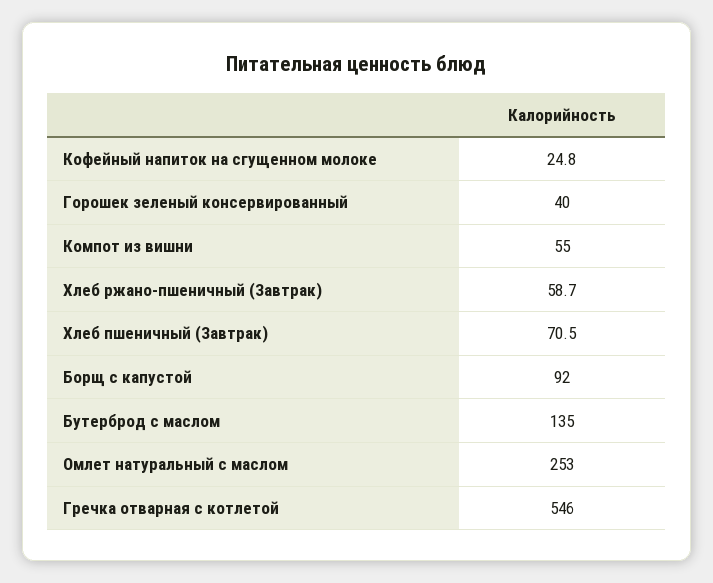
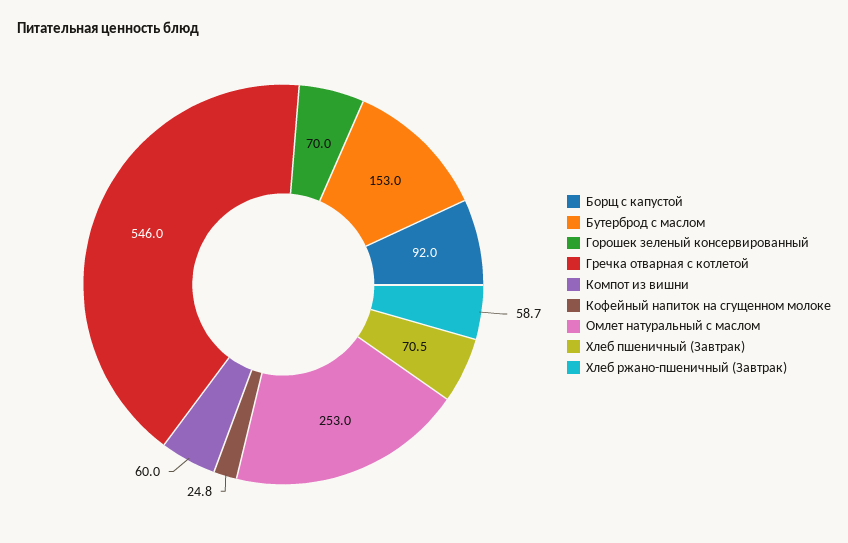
Горошек зеленый консервированный: 40 -> 70
Компот из вишни: 55 -> 60
Бутерброд с маслом: 135 -> 153

